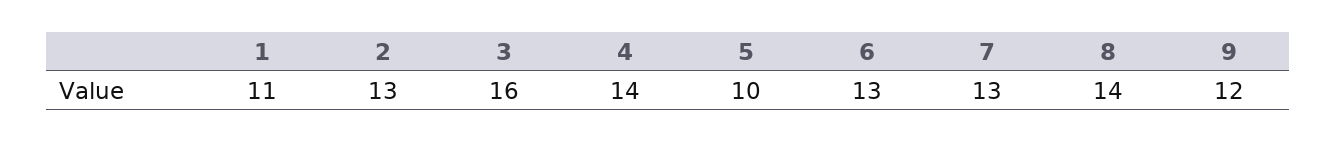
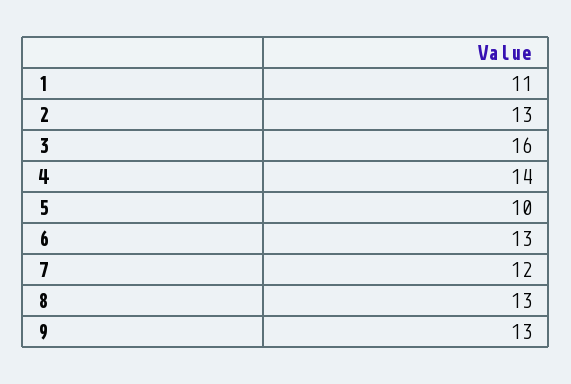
7: 13 -> 12
8: 14 -> 13
9: 12 -> 13

